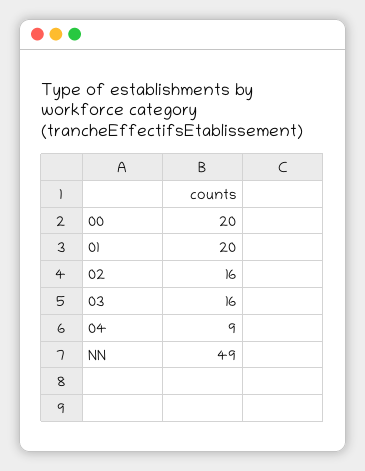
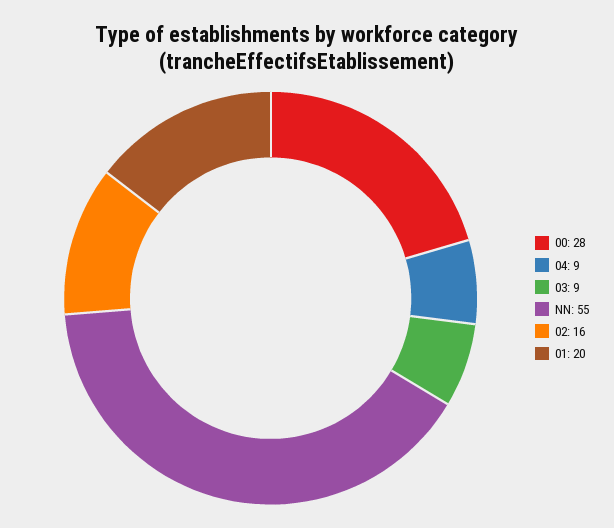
00: 20 -> 28
03: 16 -> 9
NN: 49 -> 55

